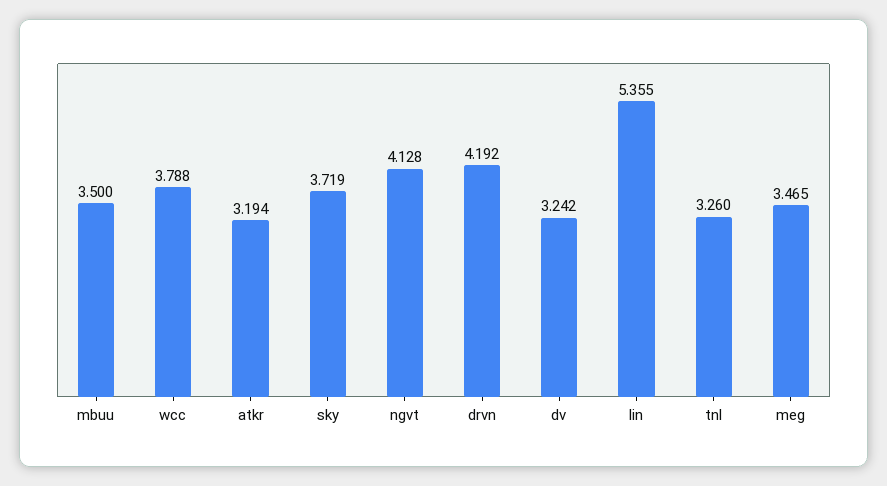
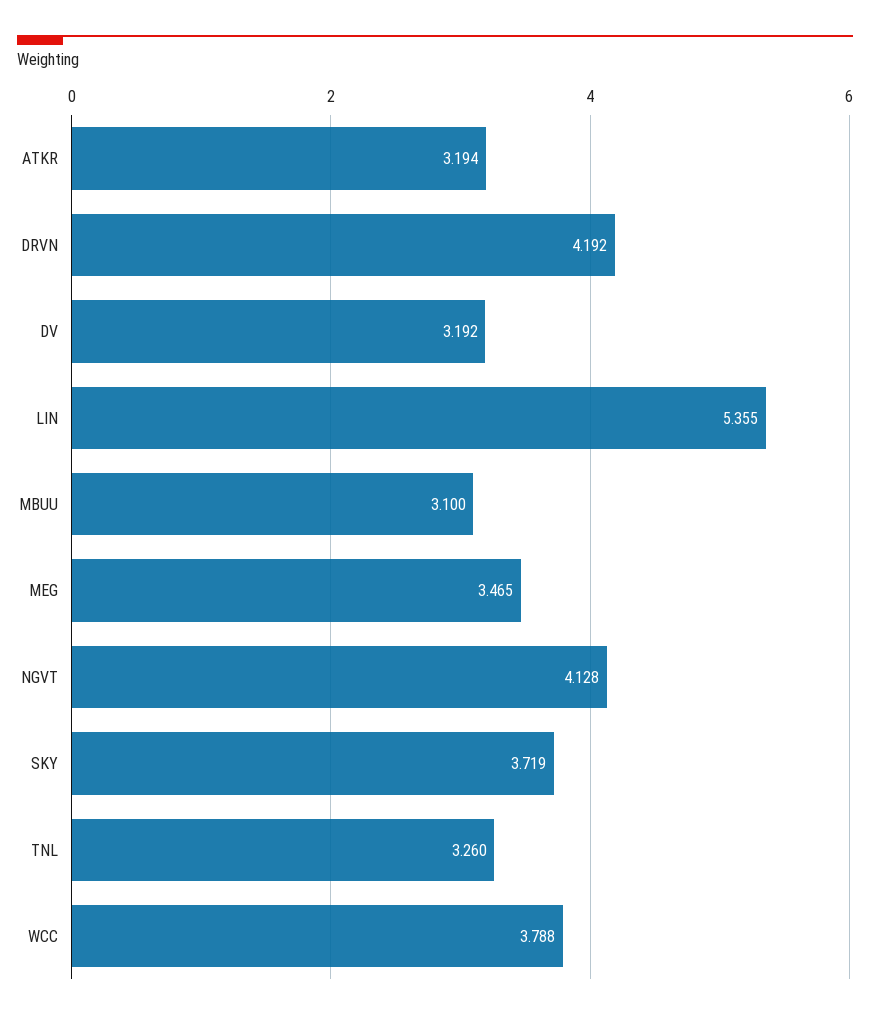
mbuu: 3.5 -> 3.1
dv: 3.242 -> 3.192

